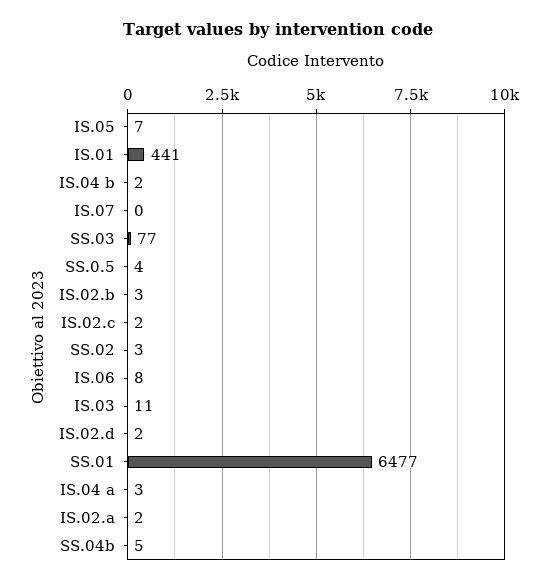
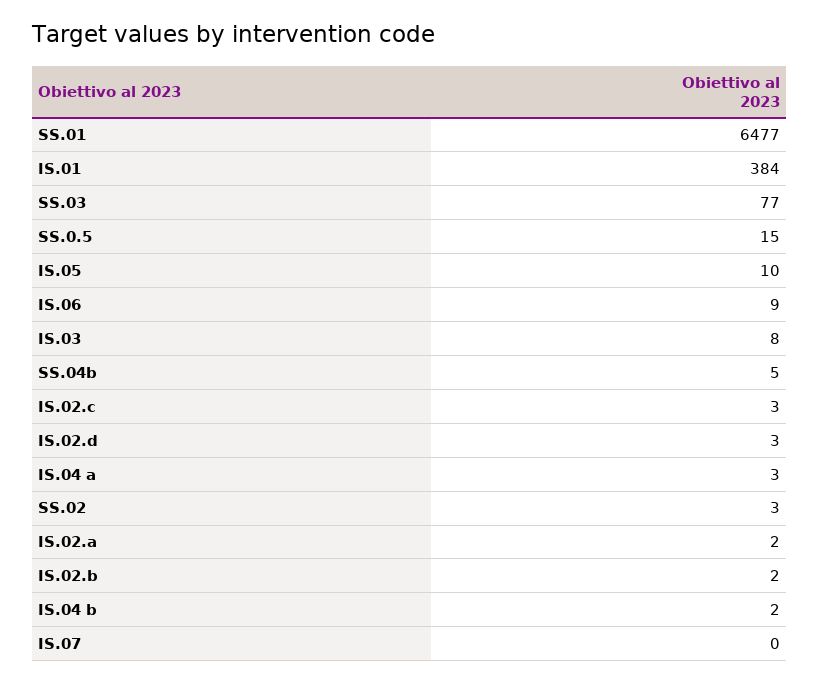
IS.05: 7 -> 10
IS.01: 441 -> 384
SS.0.5: 4 -> 15
IS.02.b: 3 -> 2
IS.02.c: 2 -> 3
IS.06: 8 -> 9
IS.03: 11 -> 8
IS.02.d: 2 -> 3

